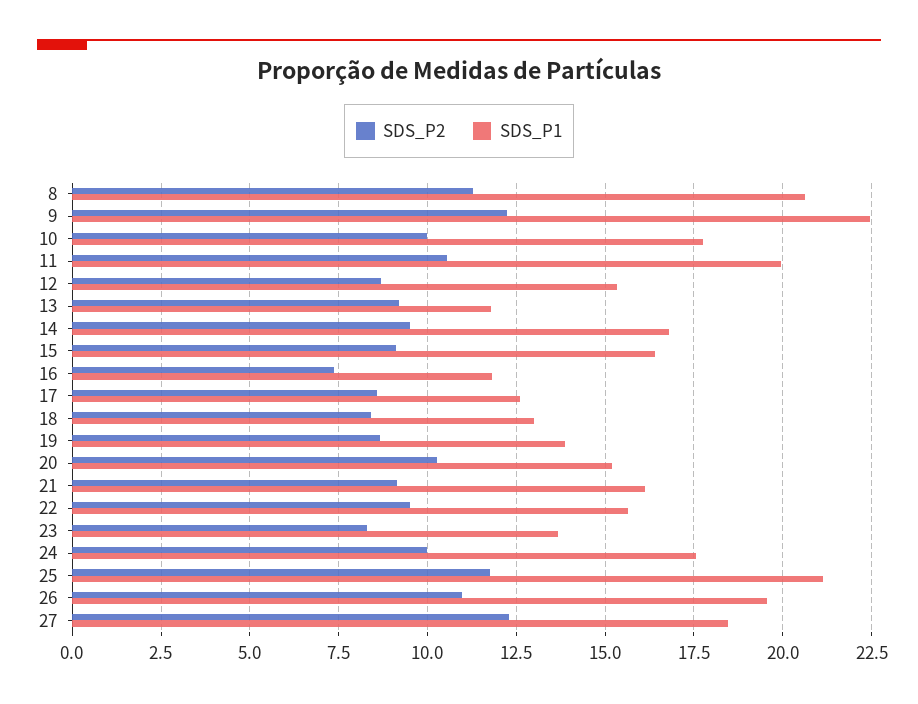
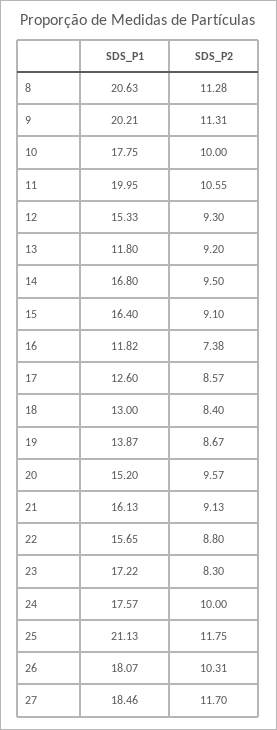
SDS_P2, 9: 12.25 -> 11.31
SDS_P1, 9: 22.5 -> 20.21
SDS_P2, 12: 8.75 -> 9.3
SDS_P2, 20: 10.25 -> 9.57
SDS_P2, 22: 9.5 -> 8.8
SDS_P1, 23: 13.75 -> 17.22
SDS_P2, 26: 11 -> 10.31
SDS_P1, 26: 19.5 -> 18.07
SDS_P2, 27: 12.25 -> 11.7

